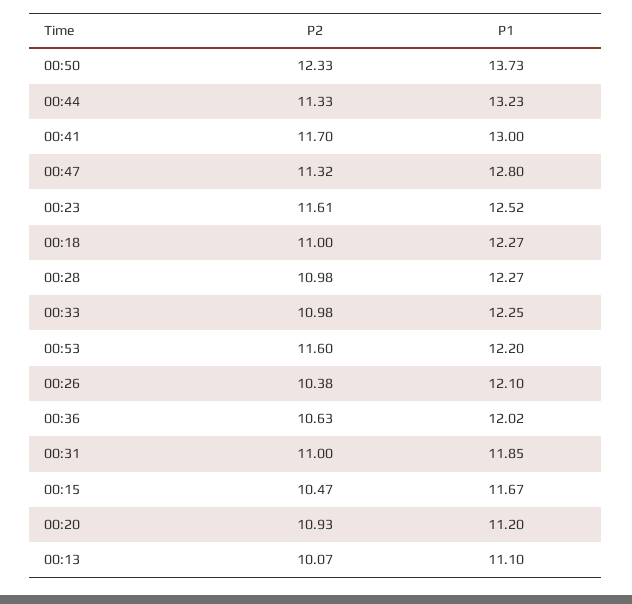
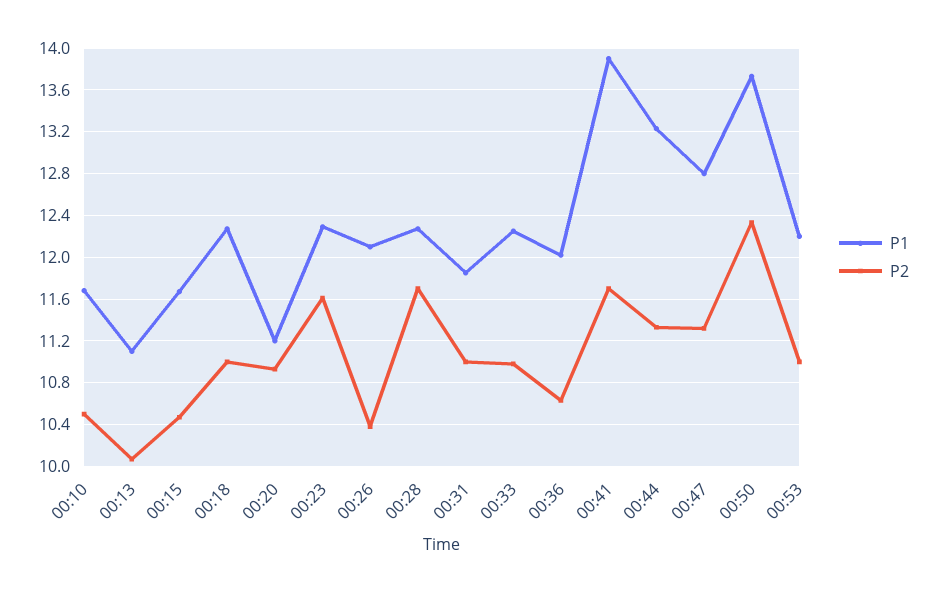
P1, 00:41: 13 -> 13.9
P1, 00:23: 12.52 -> 12.3
P2, 00:28: 10.98 -> 11.7
P2, 00:53: 11.6 -> 11
P1, 00:10: none -> 11.7
P2, 00:10: none -> 10.5

